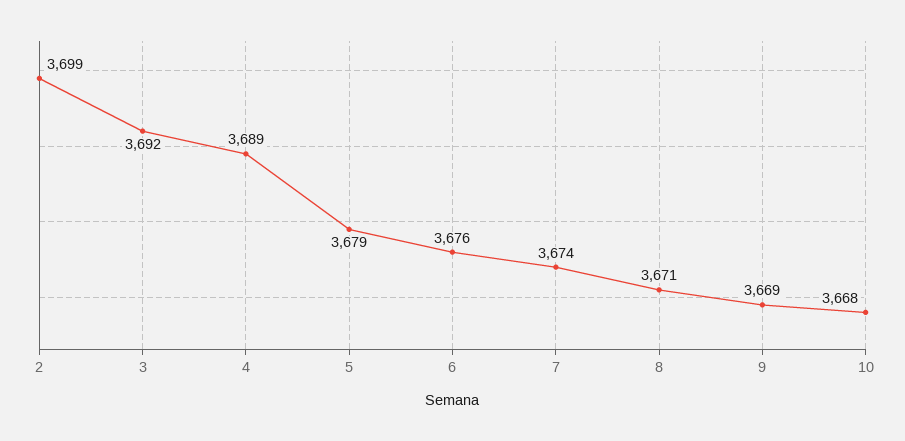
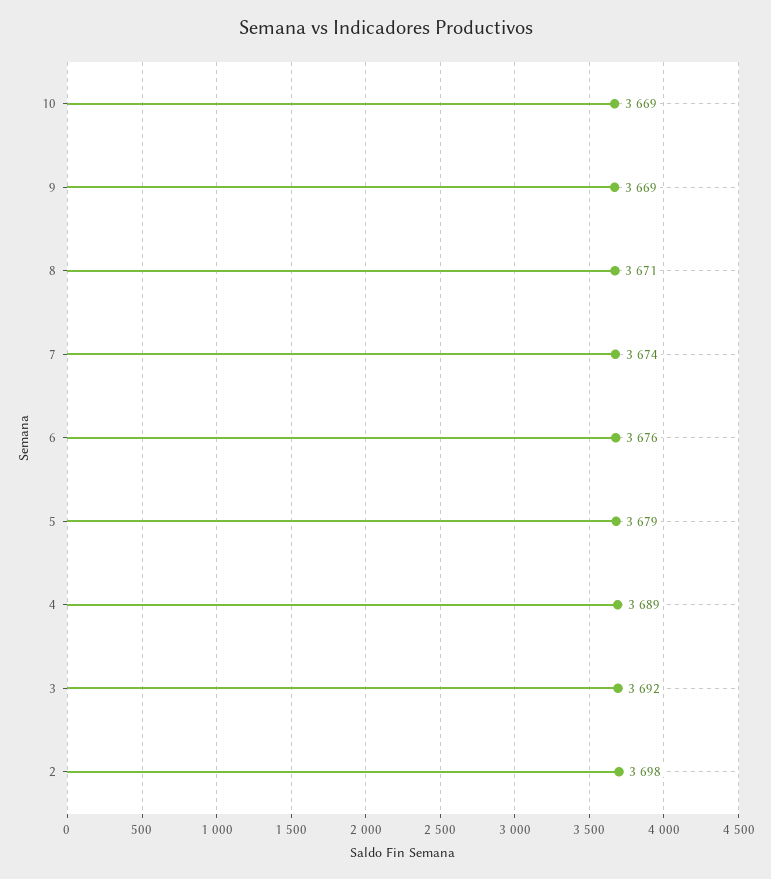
2: 3699 -> 3698
10: 3668 -> 3669

